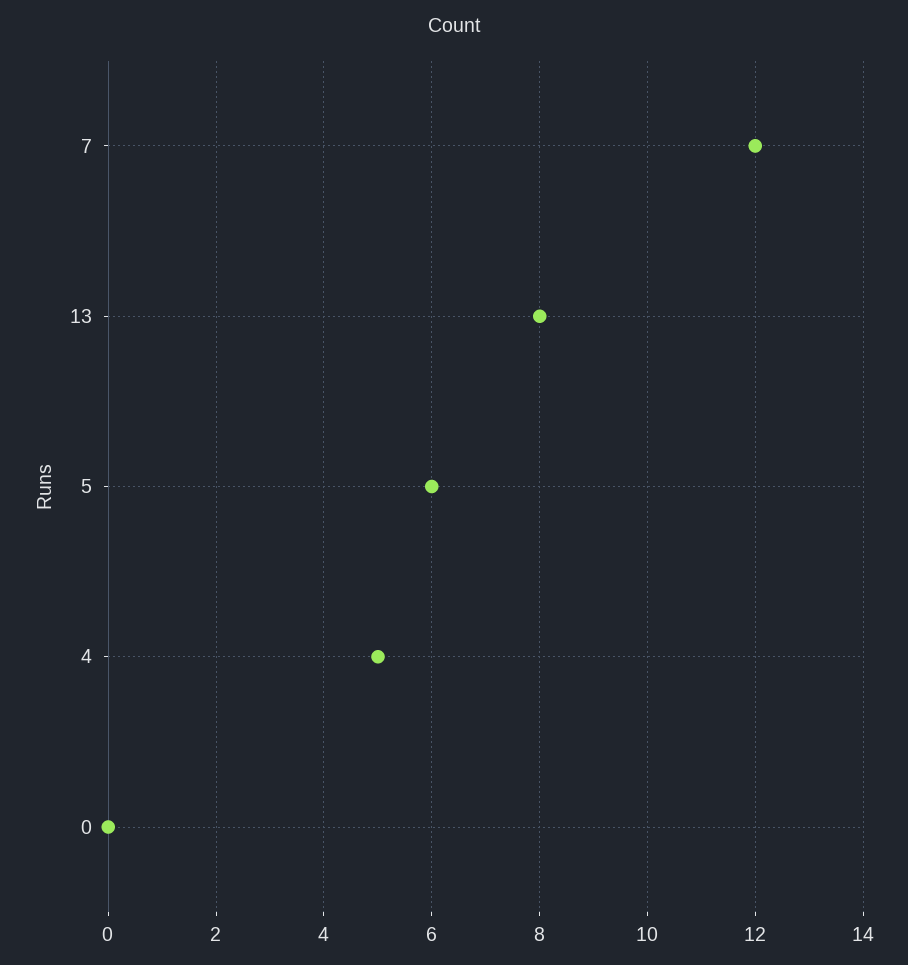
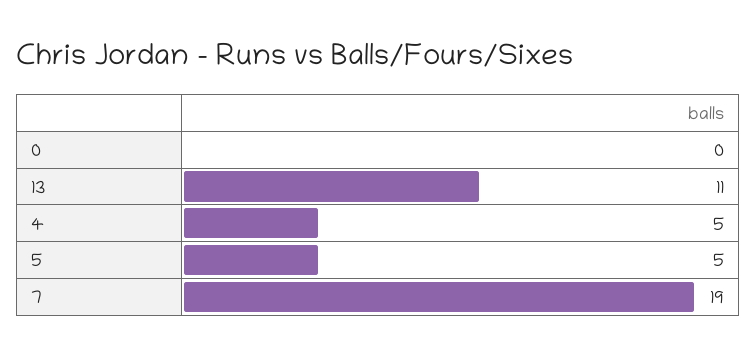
7: 12 -> 19
13: 8 -> 11
5: 6 -> 5

